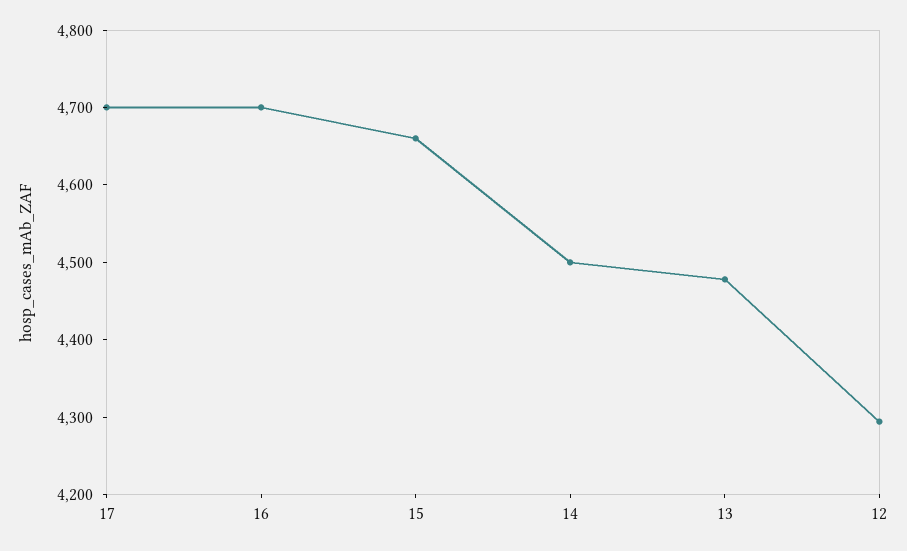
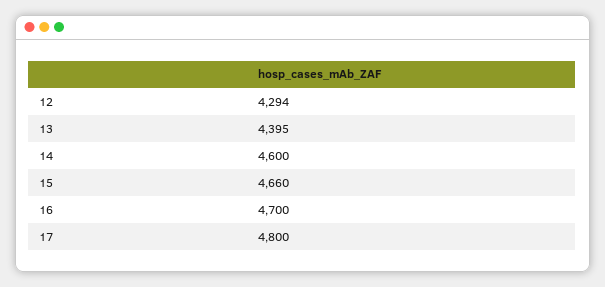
17: 4700 -> 4800
14: 4500 -> 4600
13: 4480 -> 4395

